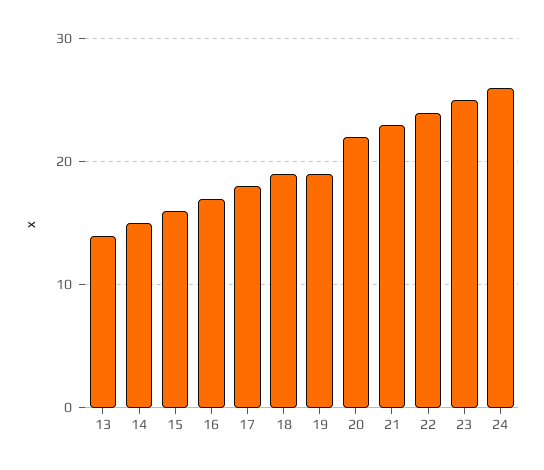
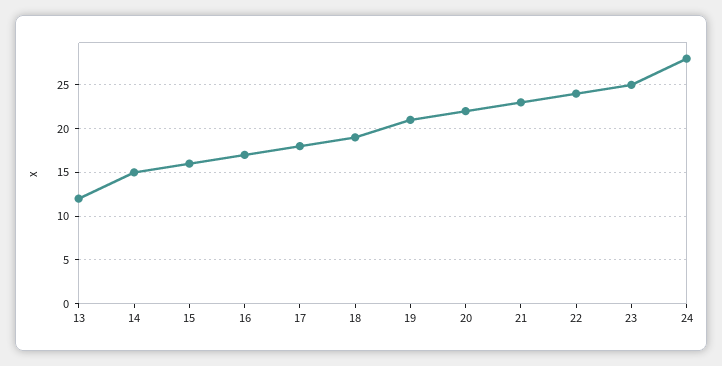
13: 14 -> 12
19: 19 -> 21
24: 26 -> 28

